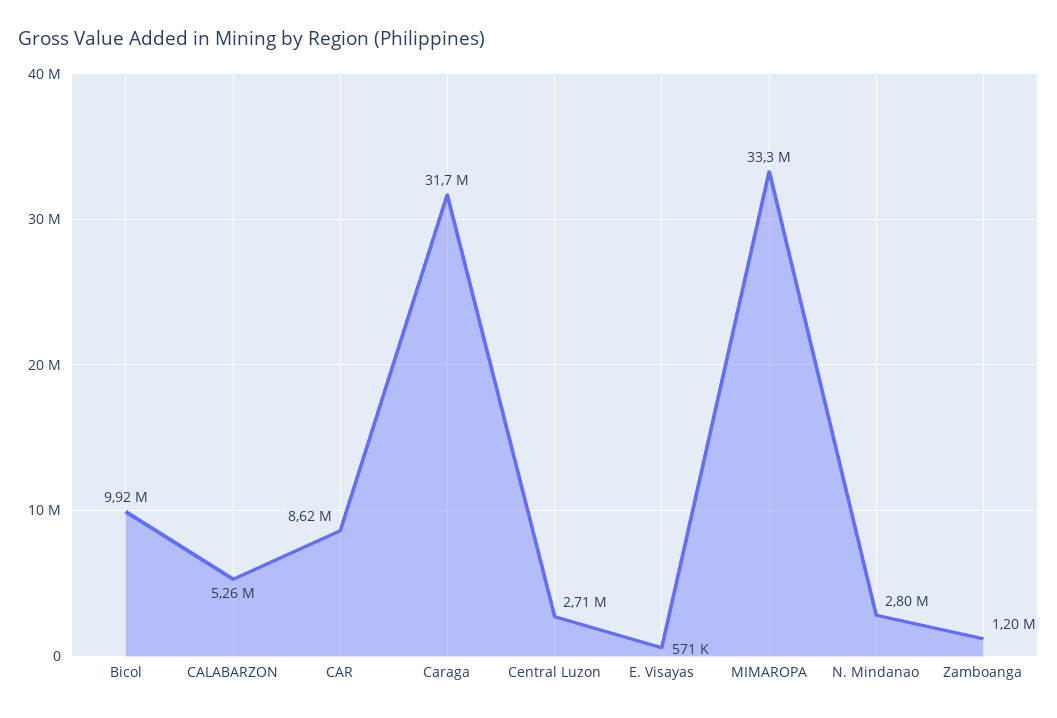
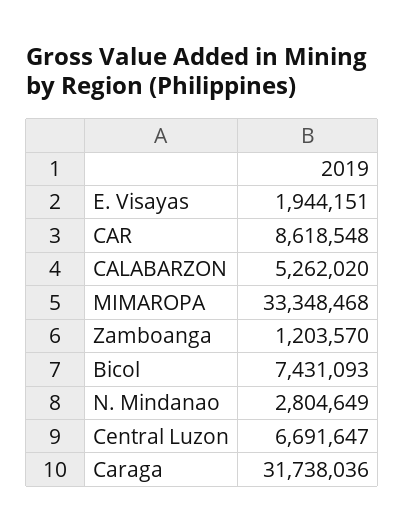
Bicol: 9920000 -> 7431093
Central Luzon: 2710000 -> 6691647
E. Visayas: 571000 -> 1944151

